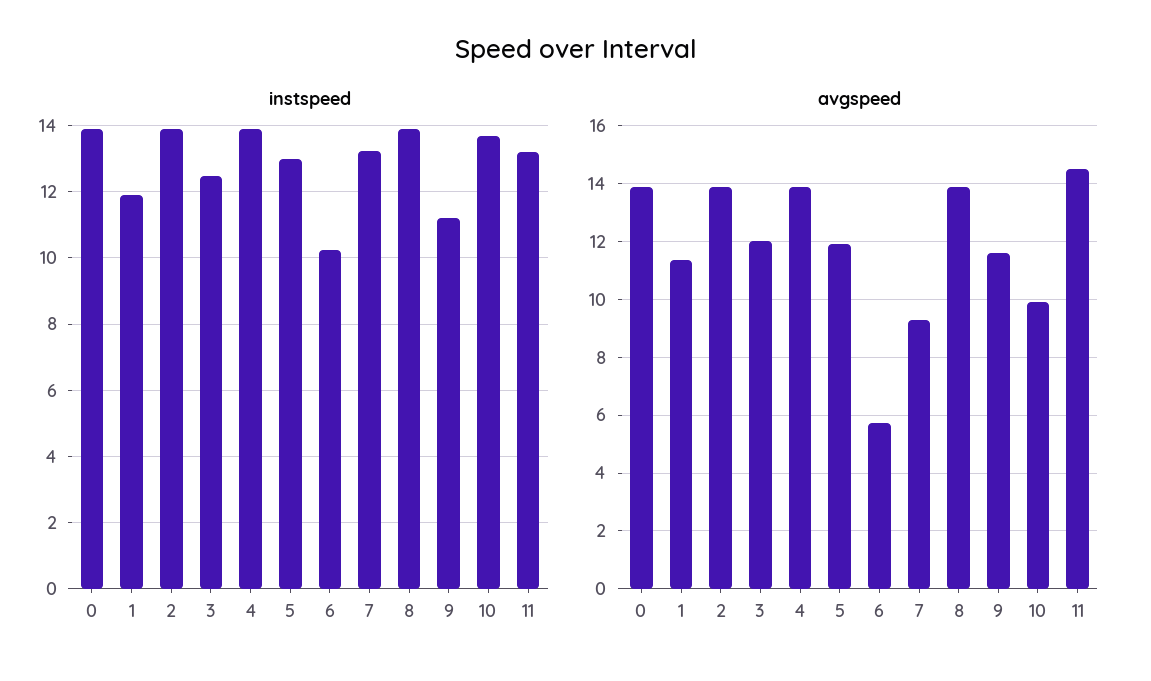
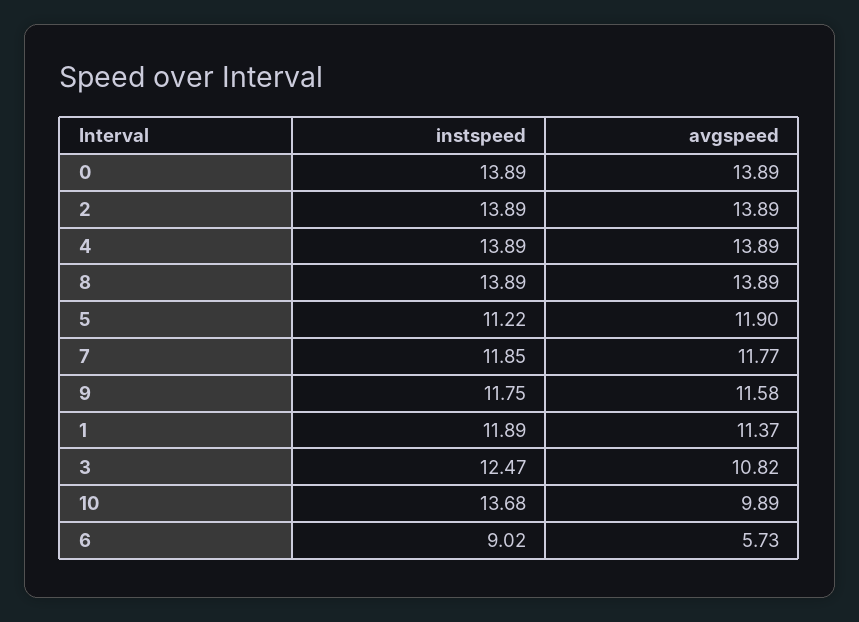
instspeed, 5: 13 -> 11.22
instspeed, 6: 10.2 -> 9.02
instspeed, 7: 13.2 -> 11.85
instspeed, 9: 11.2 -> 11.75
instspeed, 11: 13.2 -> none
avgspeed, 3: 12 -> 10.82
avgspeed, 7: 9.25 -> 11.77
avgspeed, 11: 14.5 -> none

